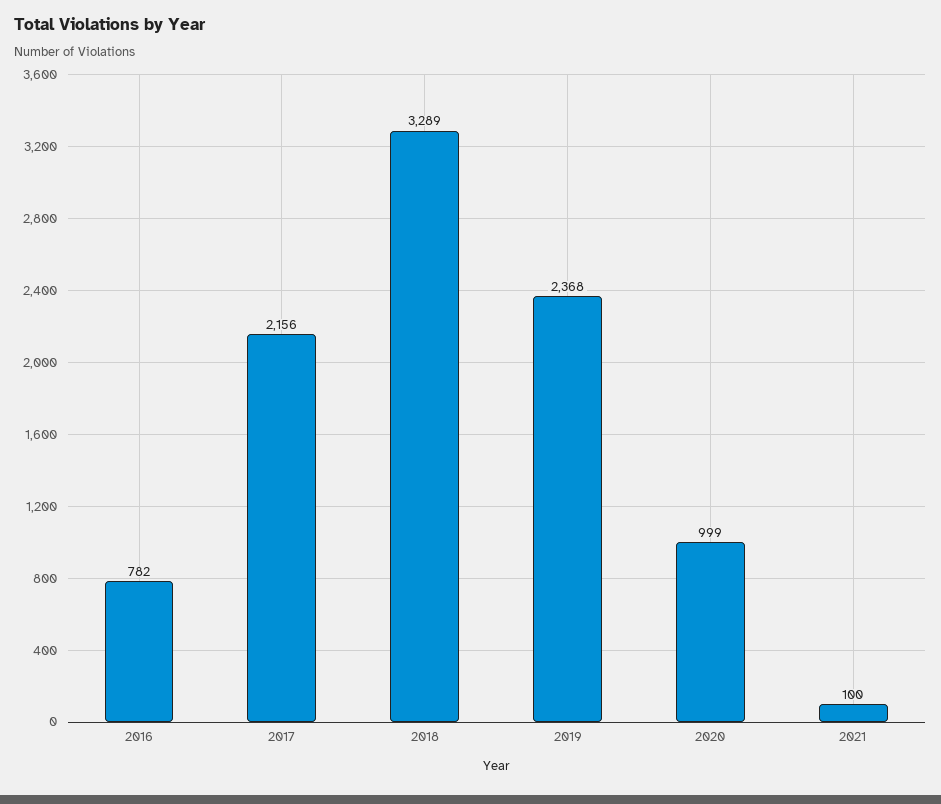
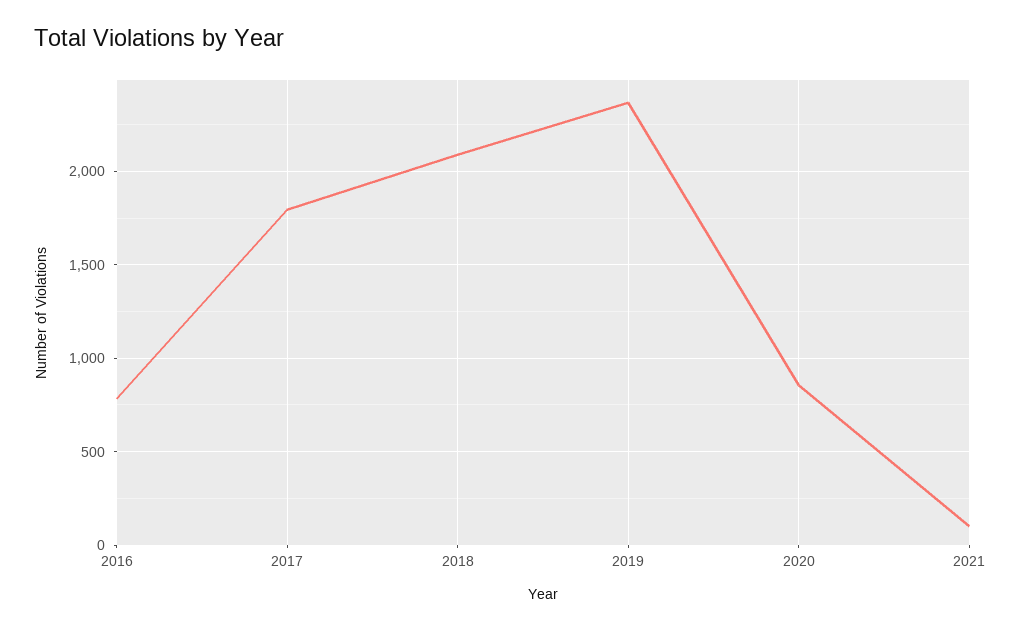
2017: 2156 -> 1800
2018: 3289 -> 2100
2020: 999 -> 850

